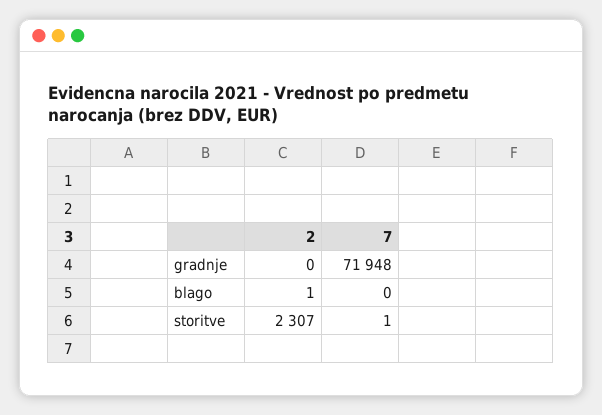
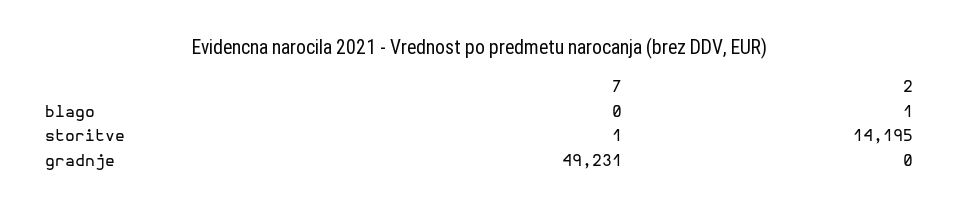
7, gradnje: 71948 -> 49231
2, storitve: 2307 -> 14195

